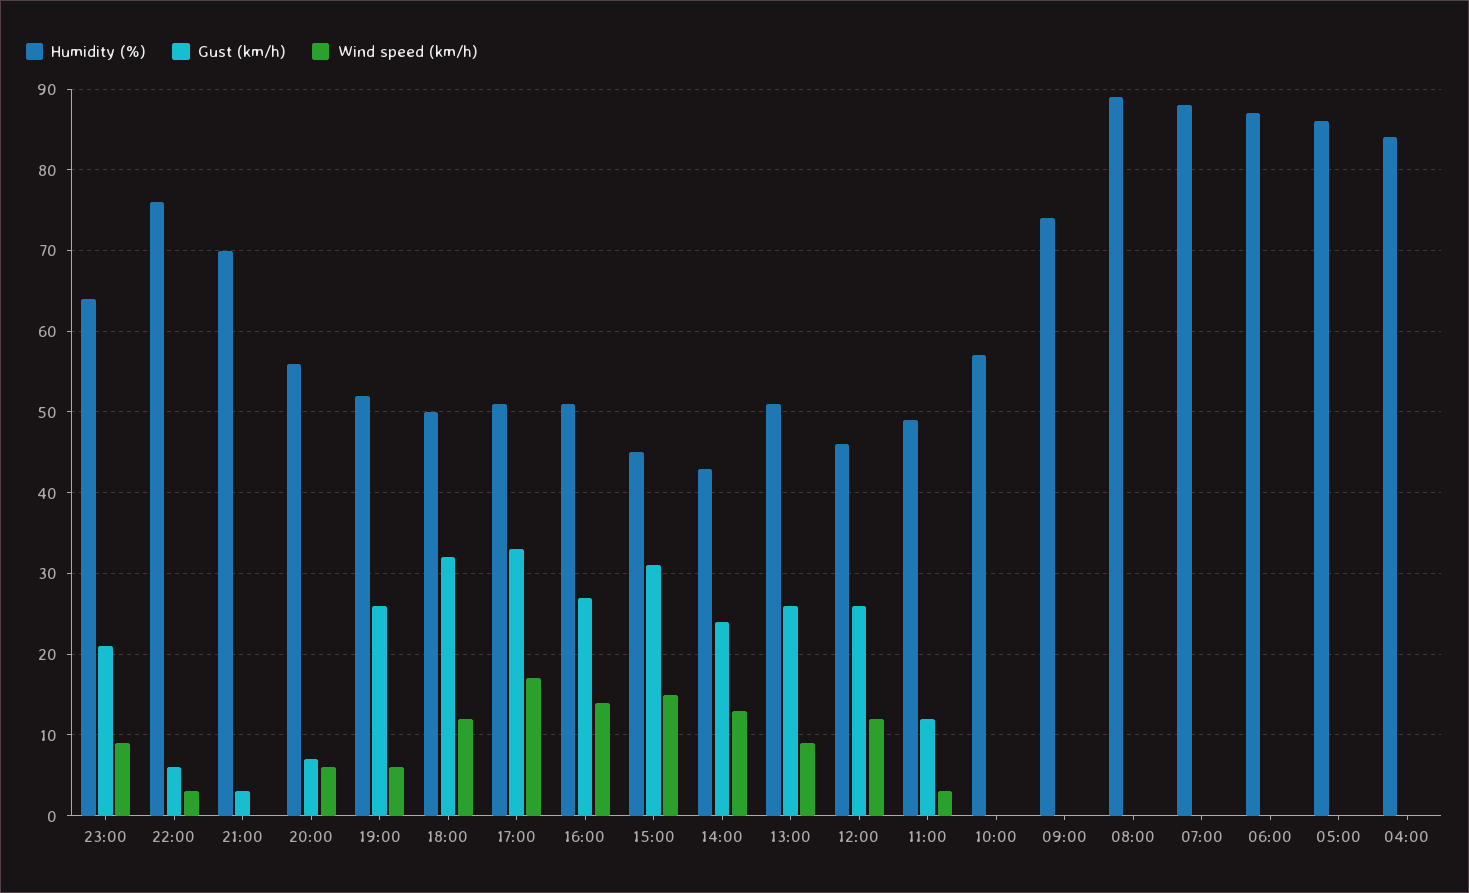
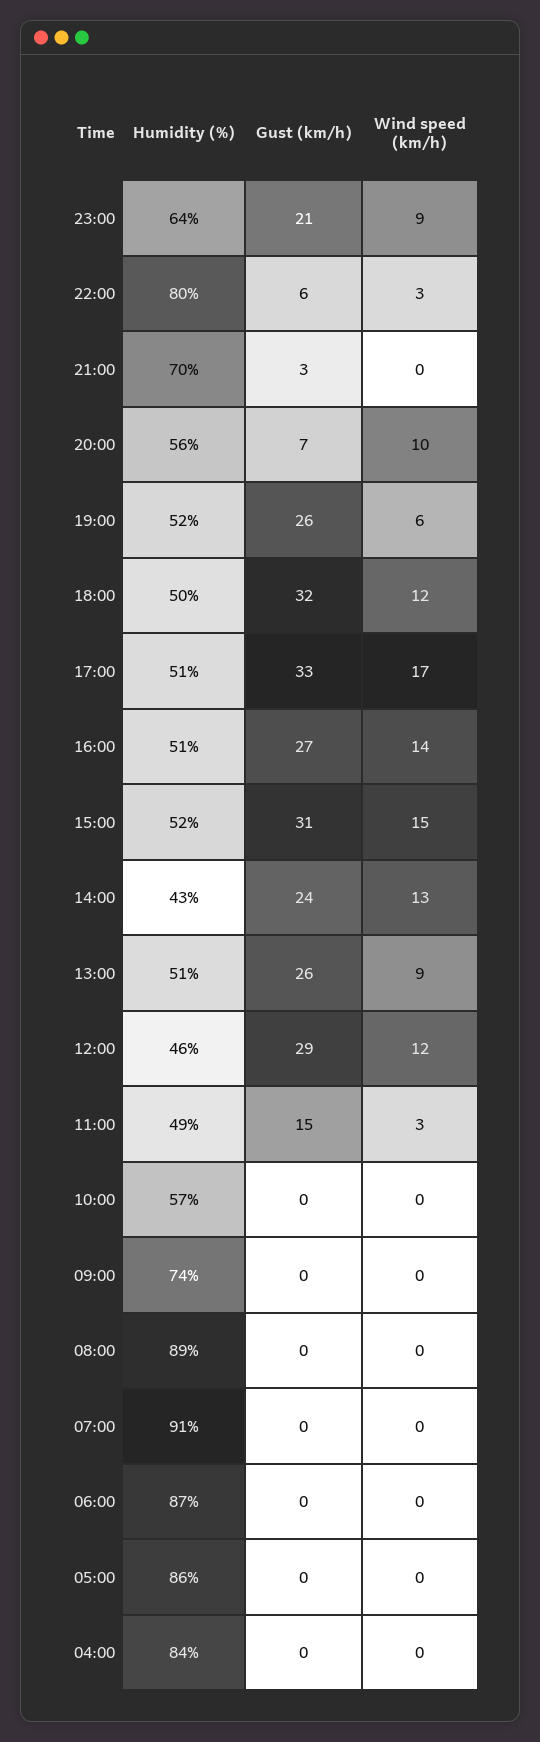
Humidity (%), 22:00: 76 -> 80
Wind speed (km/h), 20:00: 6 -> 10
Humidity (%), 15:00: 45 -> 52
Gust (km/h), 12:00: 26 -> 29
Gust (km/h), 11:00: 12 -> 15
Humidity (%), 07:00: 88 -> 91

